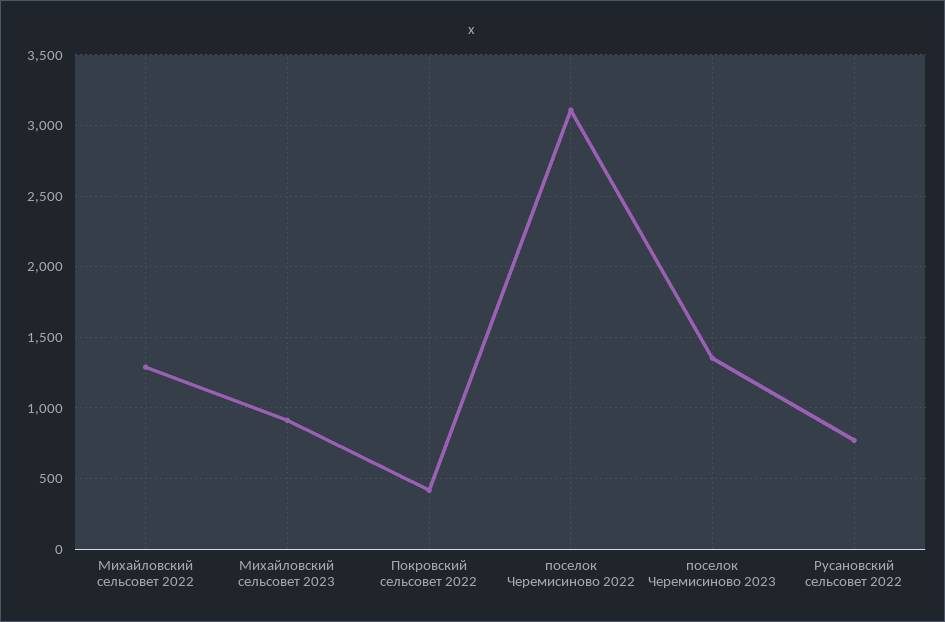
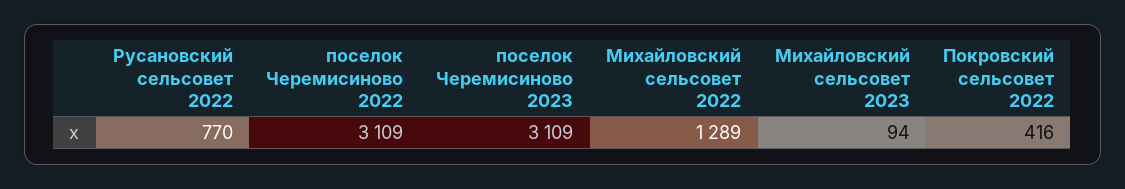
Михайловский сельсовет 2023: 900 -> 94
поселок Черемисиново 2023: 1350 -> 3109

